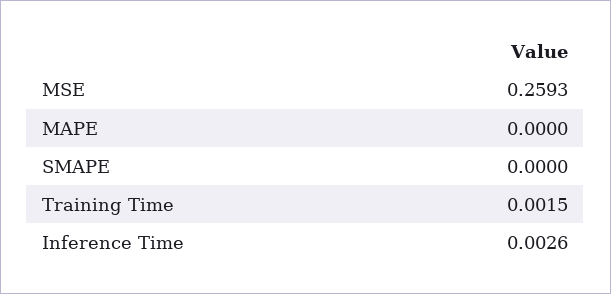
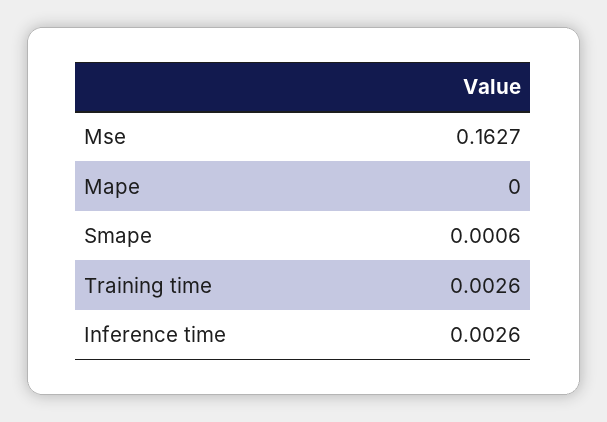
MSE: 0.2593 -> 0.1627
SMAPE: 0 -> 0.0006
Training Time: 0.0015 -> 0.0026

